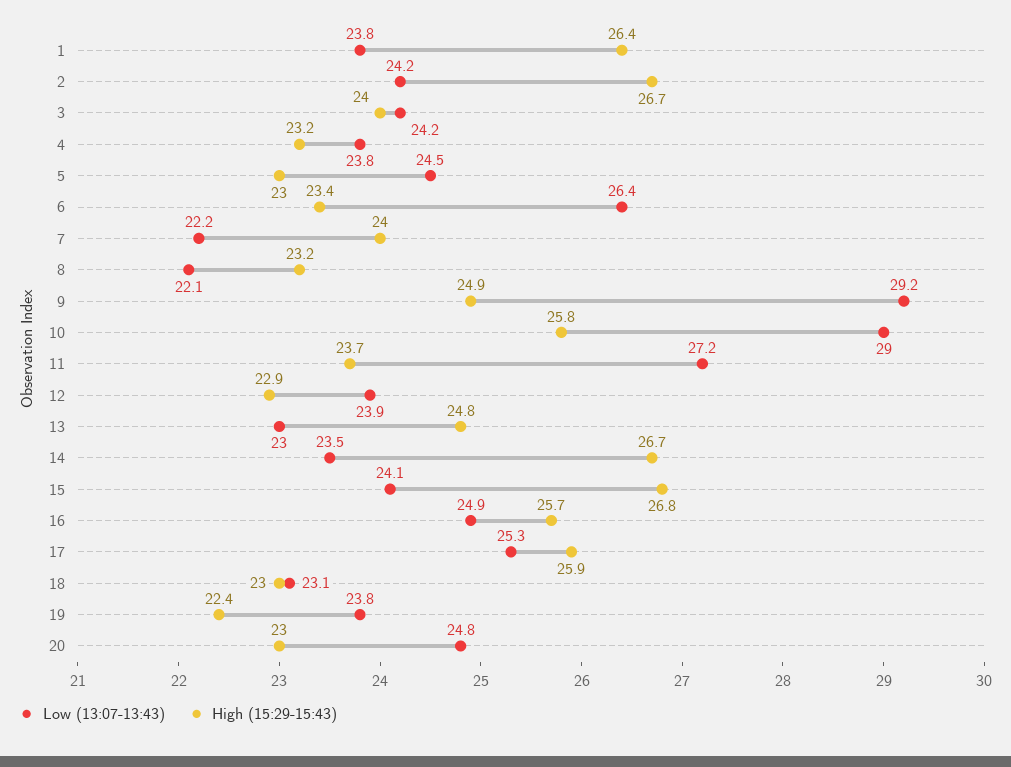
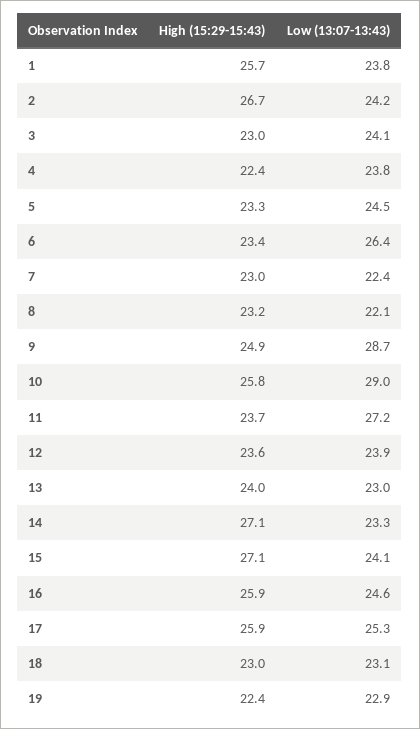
High (15:29-15:43), 1: 26.4 -> 25.7
Low (13:07-13:43), 3: 24.2 -> 24.1
High (15:29-15:43), 3: 24 -> 23
High (15:29-15:43), 4: 23.2 -> 22.4
High (15:29-15:43), 5: 23 -> 23.3
Low (13:07-13:43), 7: 22.2 -> 22.4
High (15:29-15:43), 7: 24 -> 23
Low (13:07-13:43), 9: 29.2 -> 28.7
High (15:29-15:43), 12: 22.9 -> 23.6
High (15:29-15:43), 13: 24.8 -> 24
Low (13:07-13:43), 14: 23.5 -> 23.3
High (15:29-15:43), 14: 26.7 -> 27.1
High (15:29-15:43), 15: 26.8 -> 27.1
Low (13:07-13:43), 16: 24.9 -> 24.6
High (15:29-15:43), 16: 25.7 -> 25.9
Low (13:07-13:43), 19: 23.8 -> 22.9
Low (13:07-13:43), 20: 24.8 -> none
High (15:29-15:43), 20: 23 -> none

